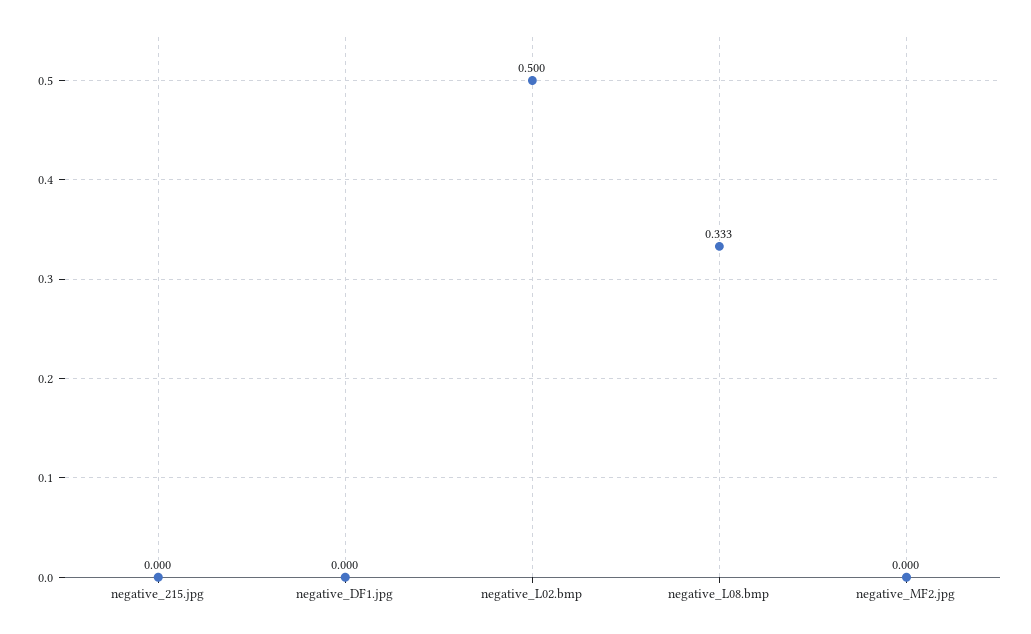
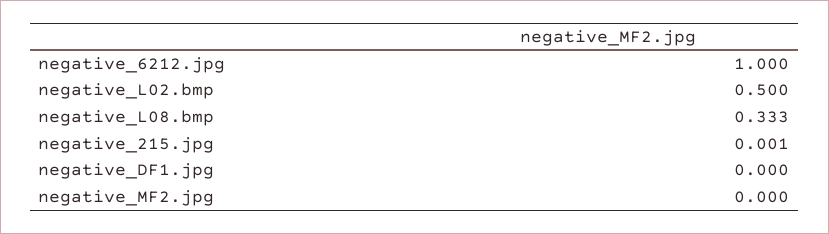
negative_215.jpg: 0 -> 0.001
negative_6212.jpg: none -> 1

